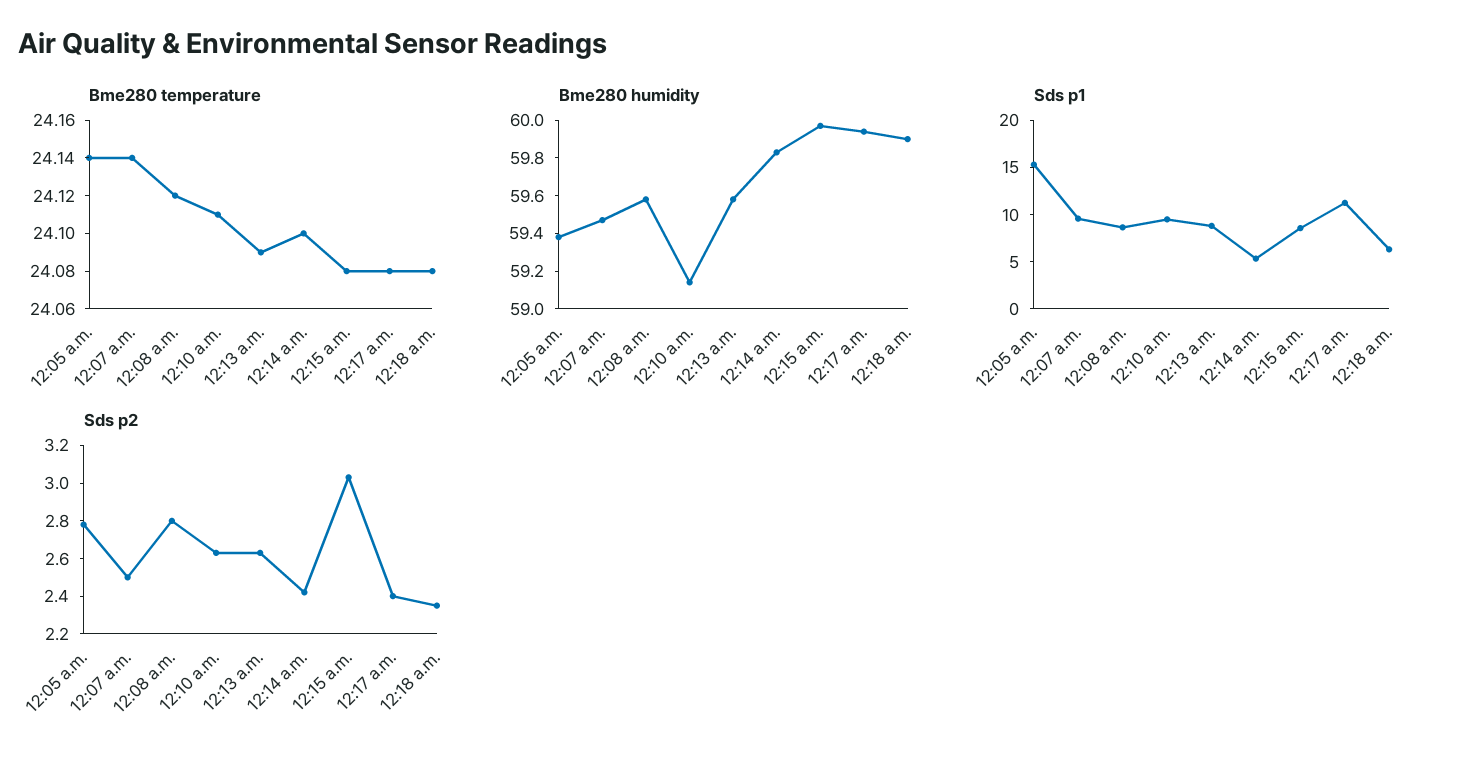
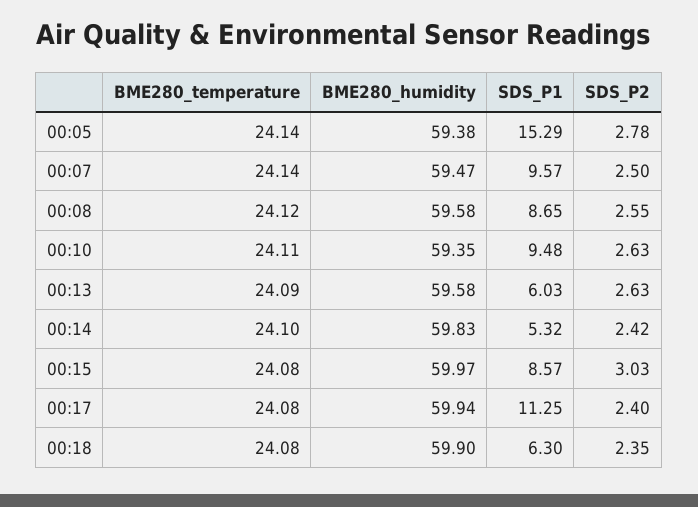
Bme280 humidity, 12:10 a.m.: 59.15 -> 59.35
Sds p1, 12:13 a.m.: 9 -> 6.03
Sds p2, 12:08 a.m.: 2.8 -> 2.55

